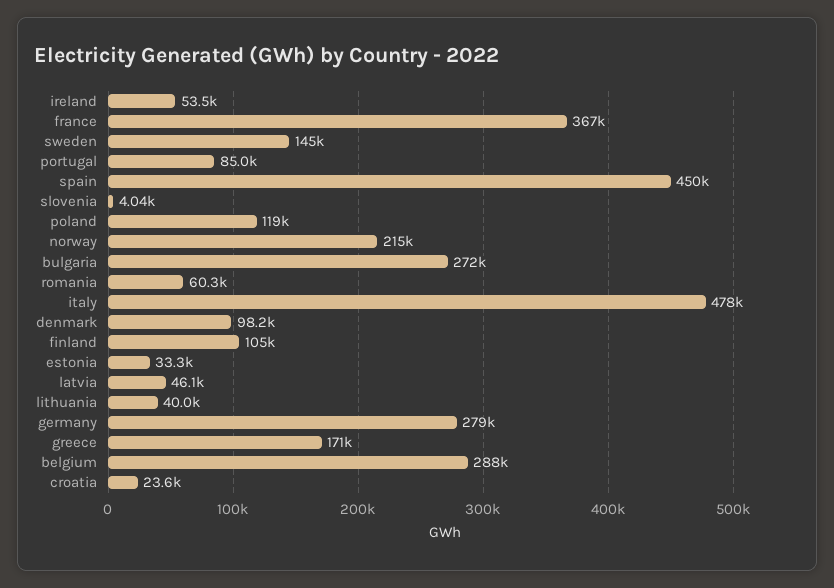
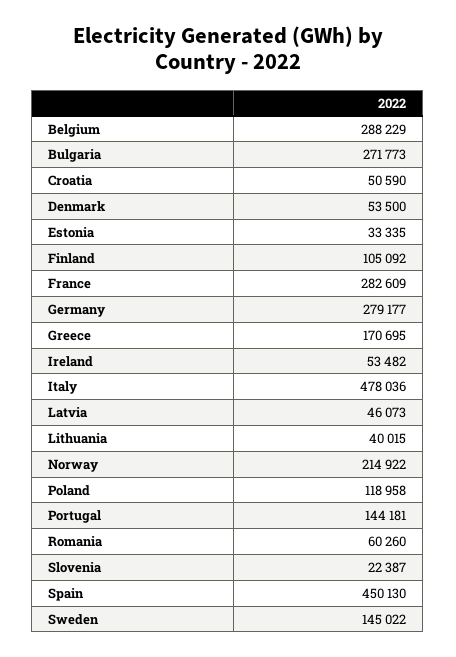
france: 367000 -> 282609
portugal: 85000 -> 144181
slovenia: 4040 -> 22387
denmark: 98200 -> 53500
croatia: 23600 -> 50590

